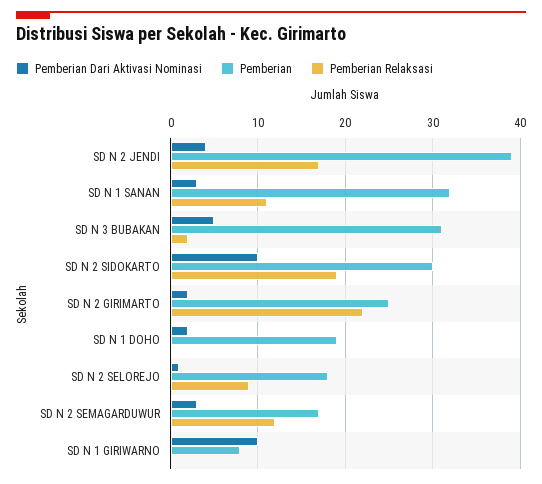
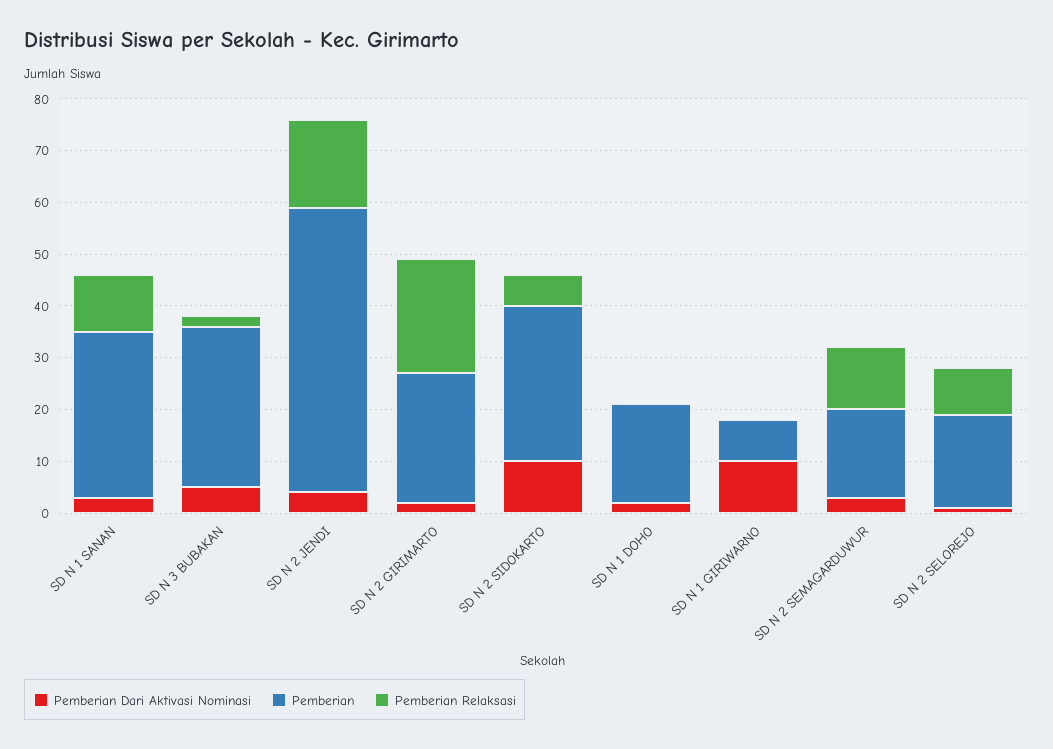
Pemberian, SD N 2 JENDI: 39 -> 55
Pemberian Relaksasi, SD N 2 SIDOKARTO: 19 -> 5

